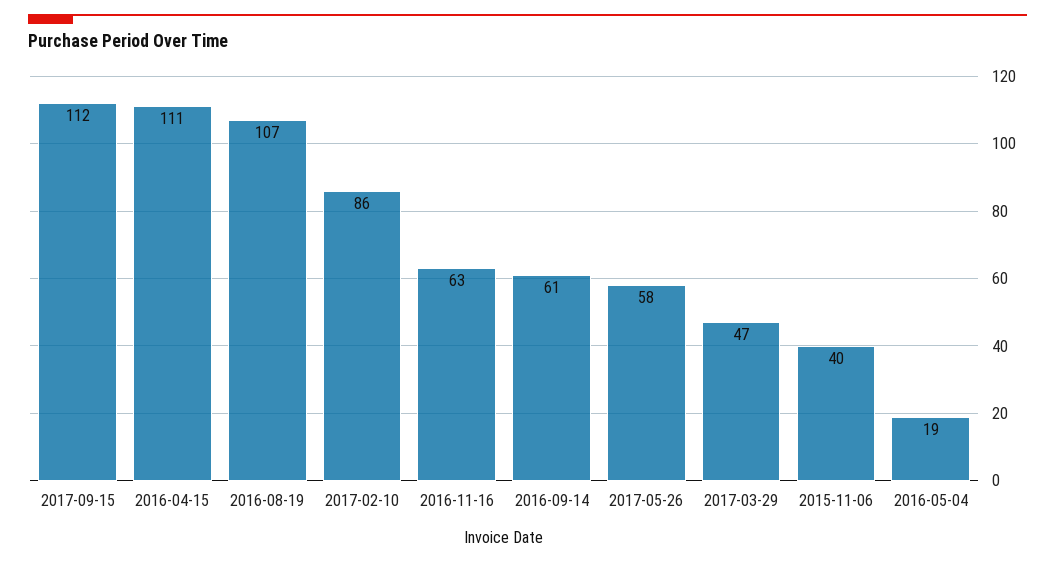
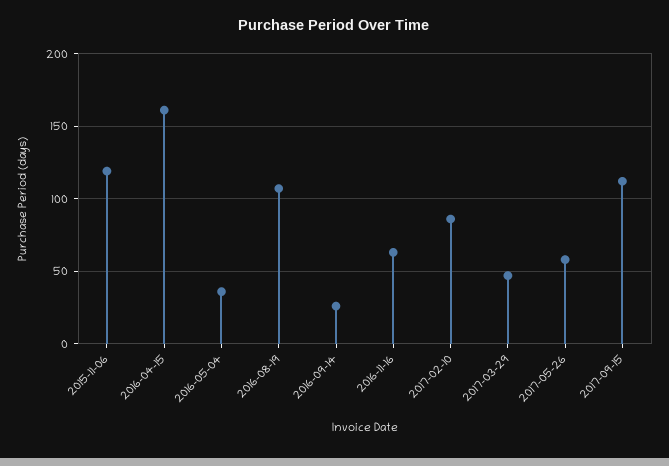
2016-04-15: 111 -> 160
2016-09-14: 61 -> 25
2015-11-06: 40 -> 120
2016-05-04: 19 -> 35

